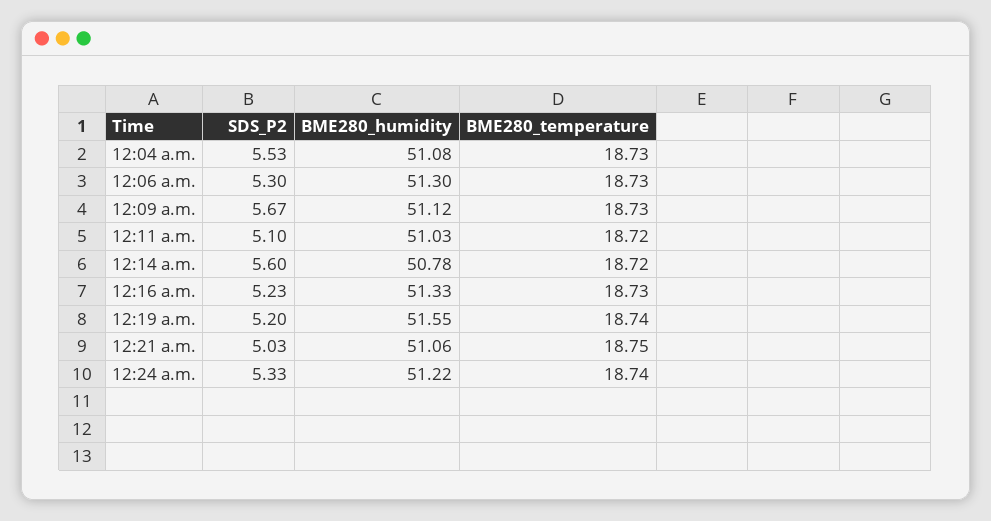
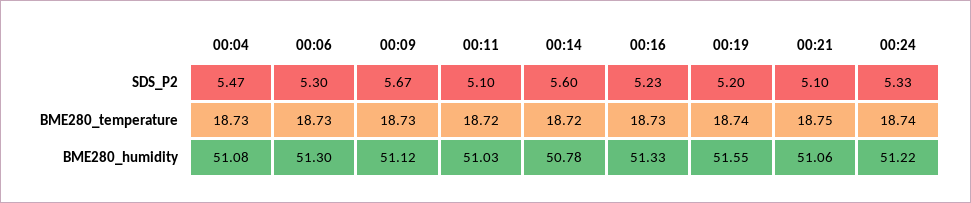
SDS_P2, 12:04 a.m.: 5.53 -> 5.47
SDS_P2, 12:21 a.m.: 5.03 -> 5.1

